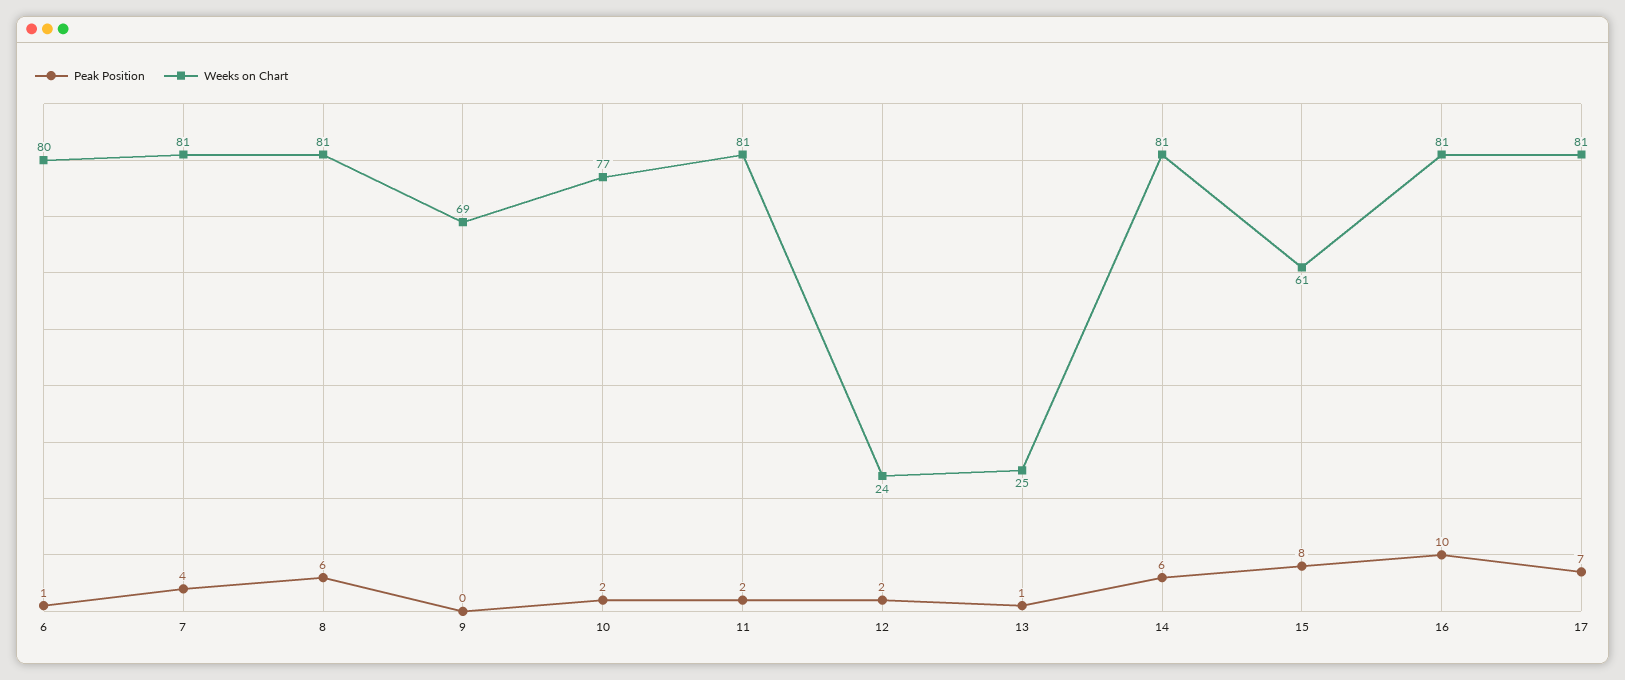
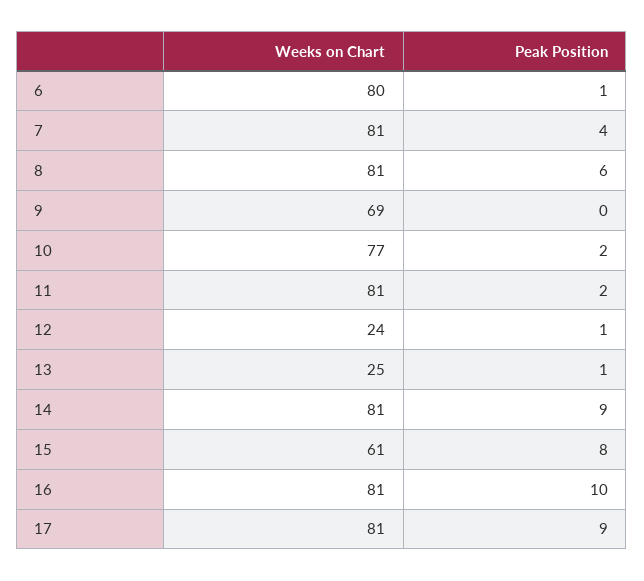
Peak Position, 12: 2 -> 1
Peak Position, 14: 6 -> 9
Peak Position, 17: 7 -> 9

